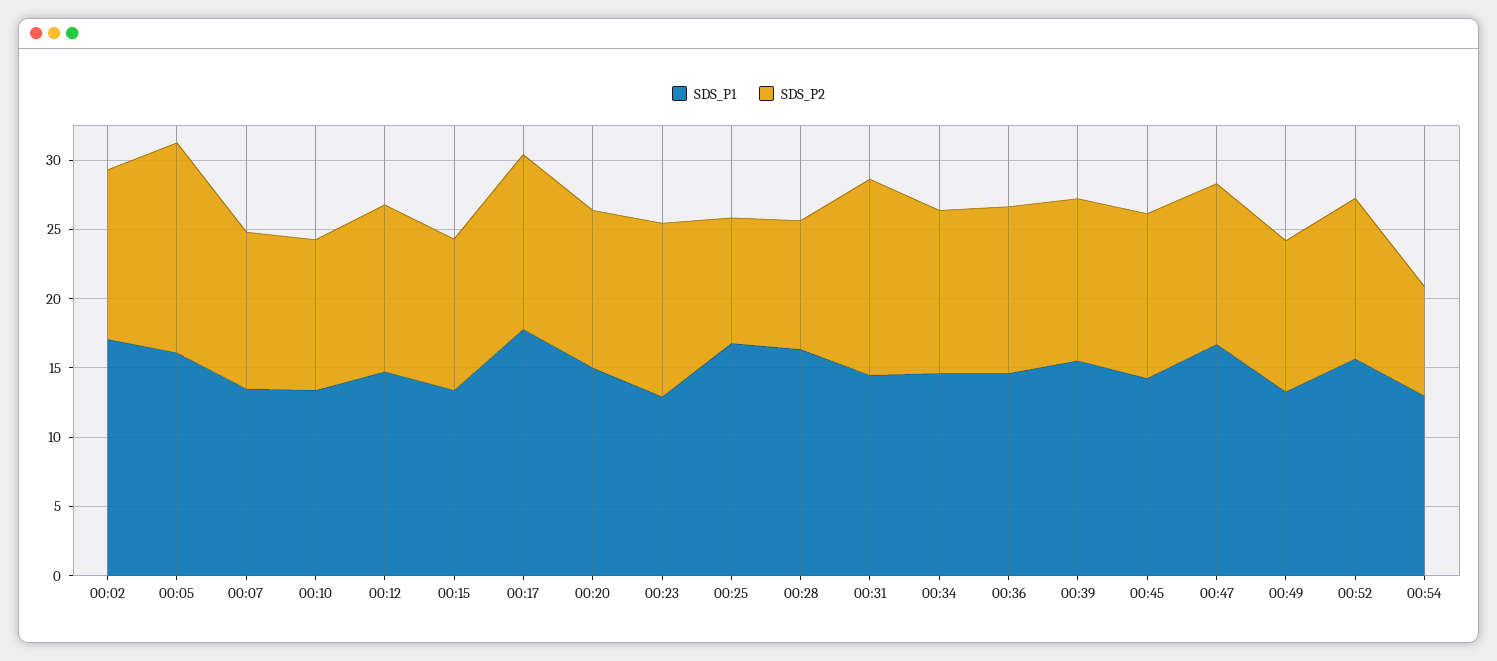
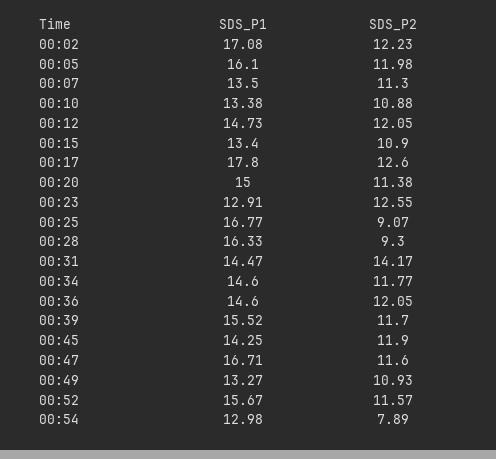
SDS_P2, 00:05: 15 -> 11.98

